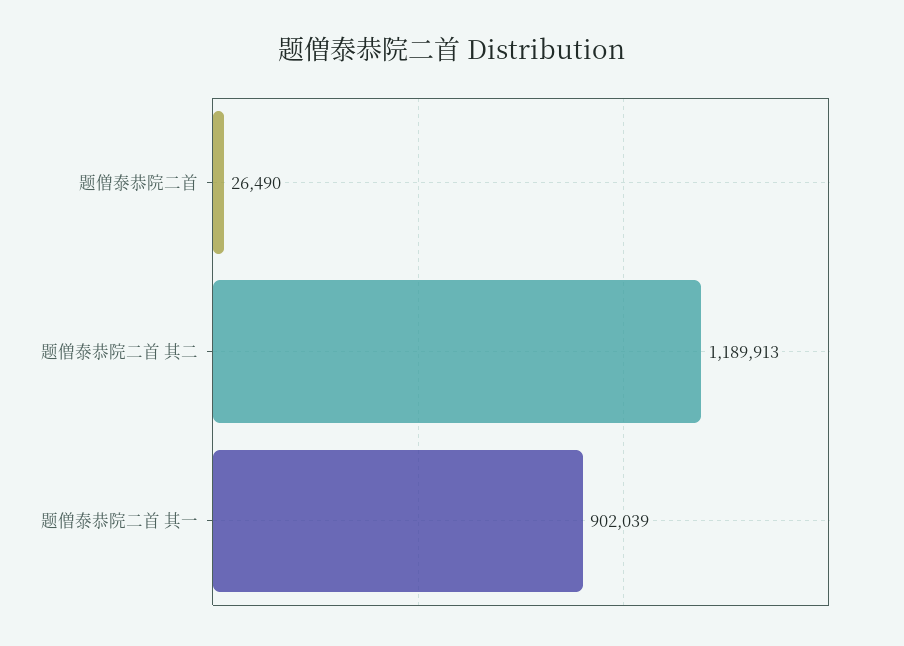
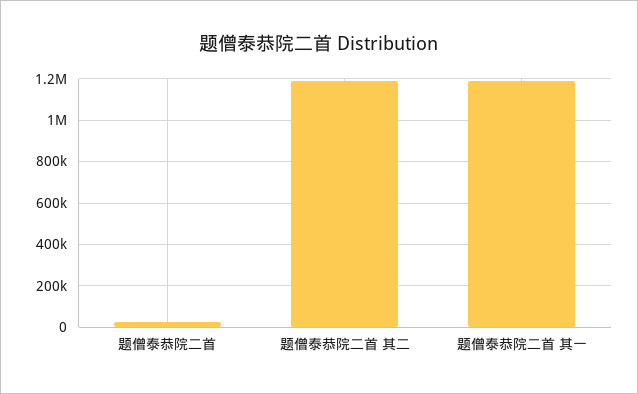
题僧泰恭院二首 其一: 902039 -> 1200000

